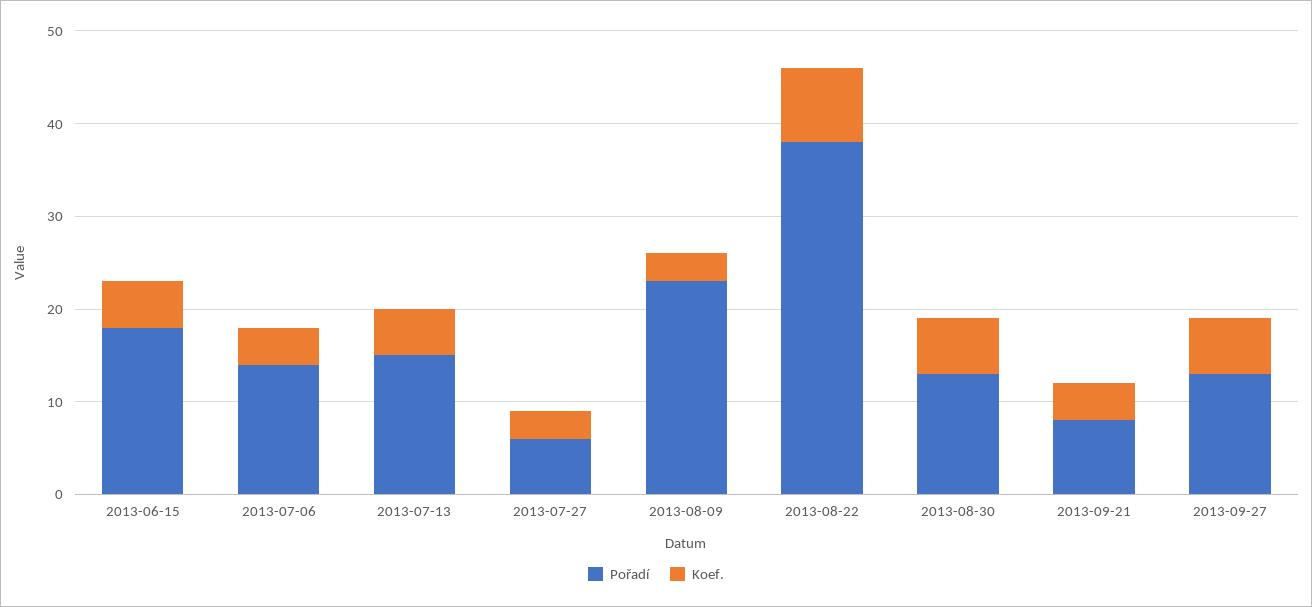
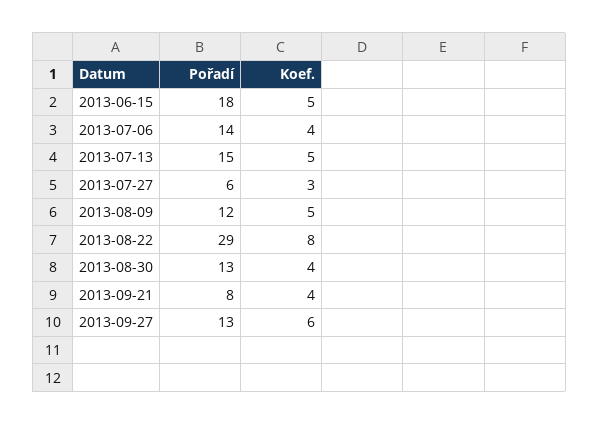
Pořadí, 2013-08-09: 23 -> 12
Koef., 2013-08-09: 3 -> 5
Pořadí, 2013-08-22: 38 -> 29
Koef., 2013-08-30: 6 -> 4

